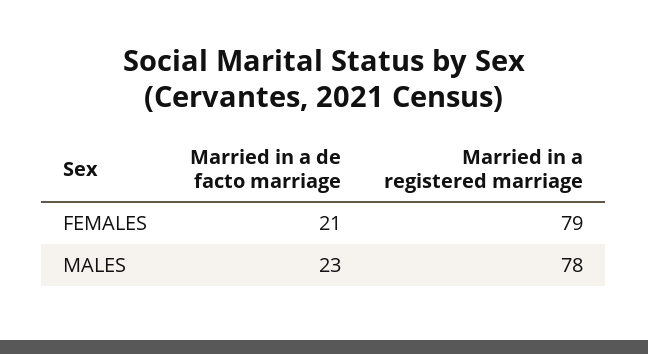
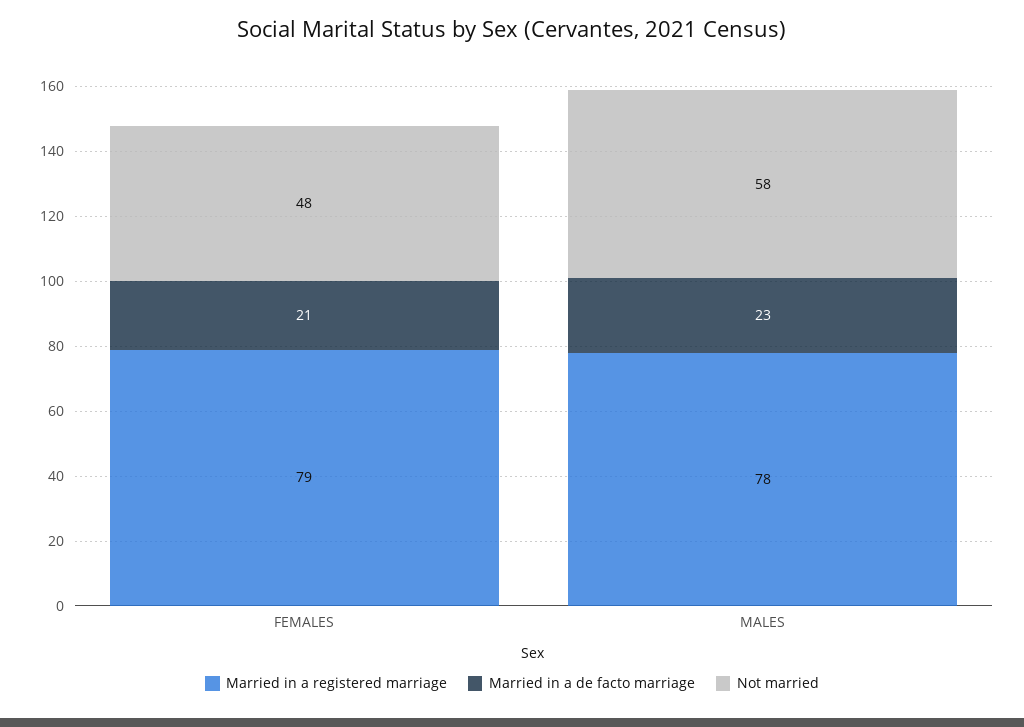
Not married, FEMALES: none -> 48
Not married, MALES: none -> 58

